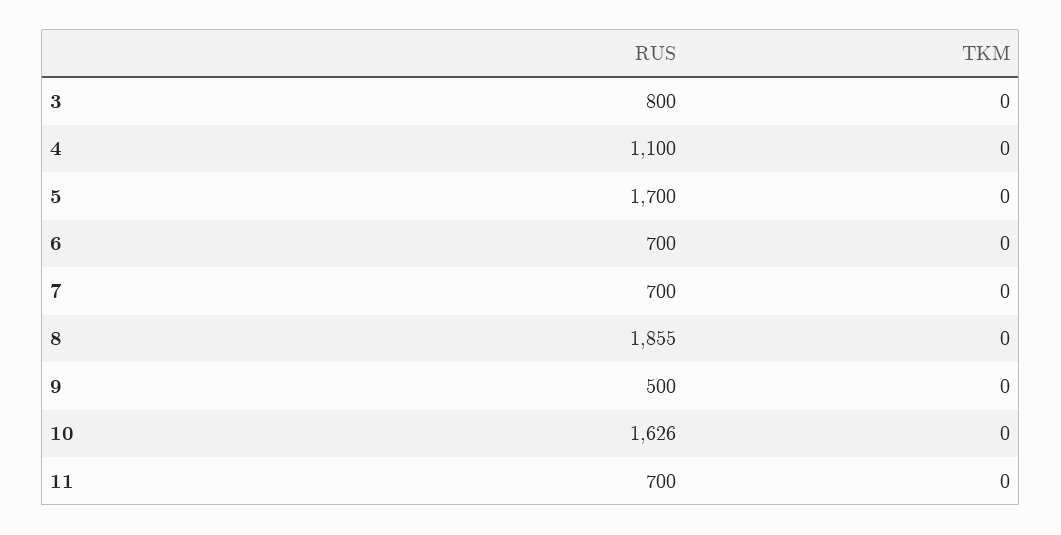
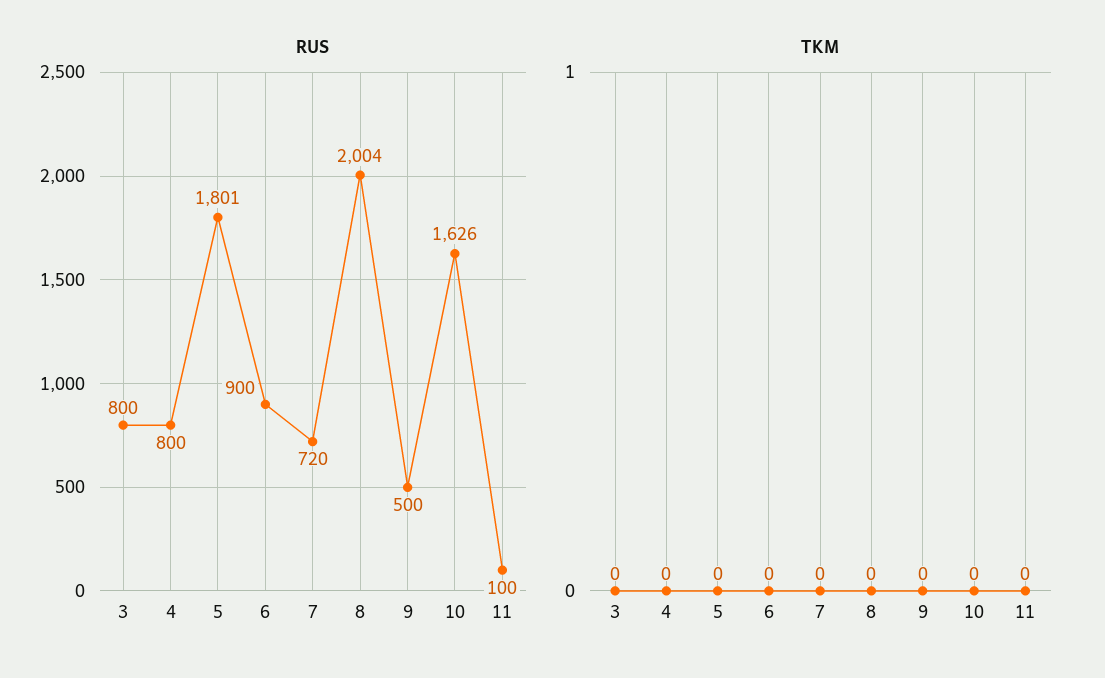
RUS, 4: 1100 -> 800
RUS, 5: 1700 -> 1801
RUS, 6: 700 -> 900
RUS, 7: 700 -> 720
RUS, 8: 1855 -> 2004
RUS, 11: 700 -> 100

